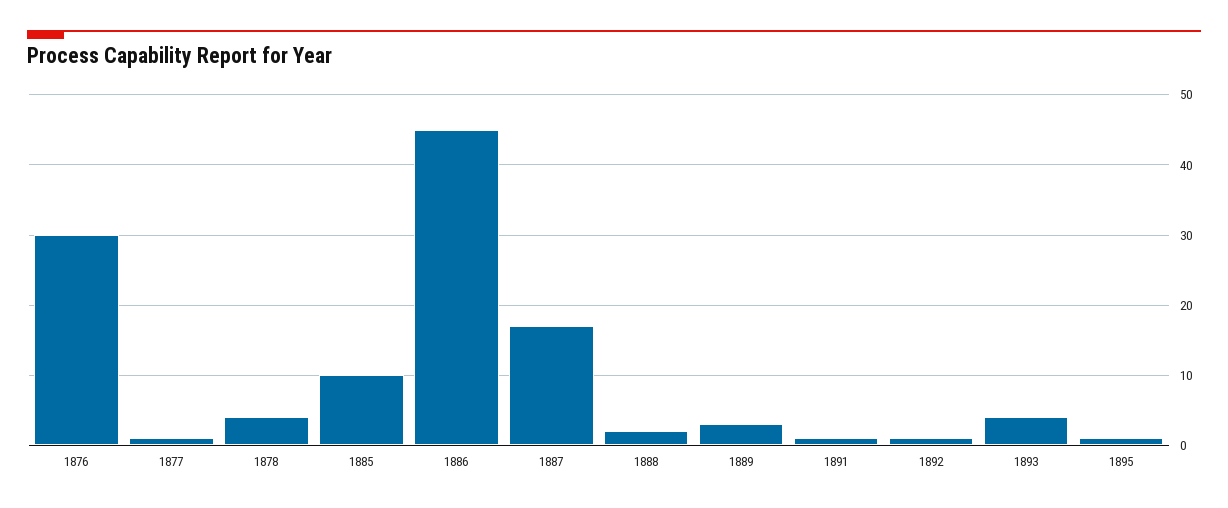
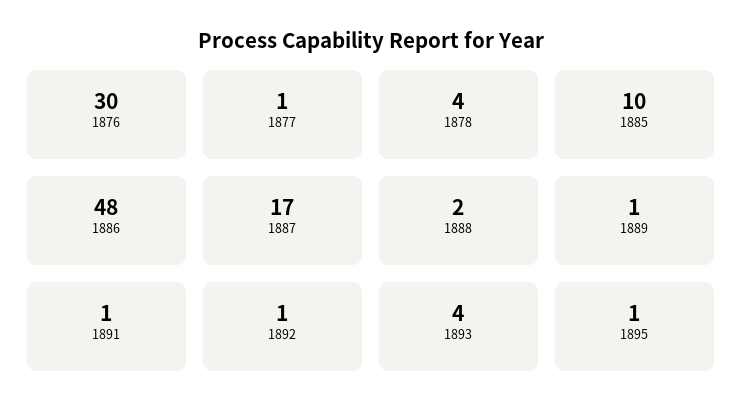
1886: 45 -> 48
1889: 3 -> 1

